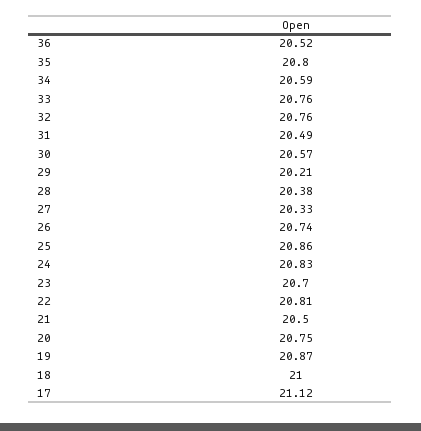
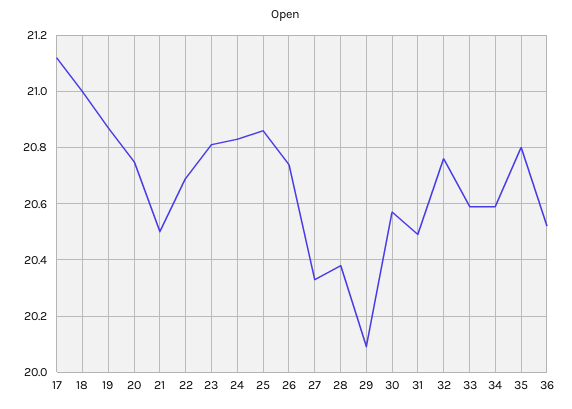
33: 20.76 -> 20.6
29: 20.21 -> 20.1
23: 20.7 -> 20.8
22: 20.81 -> 20.7

